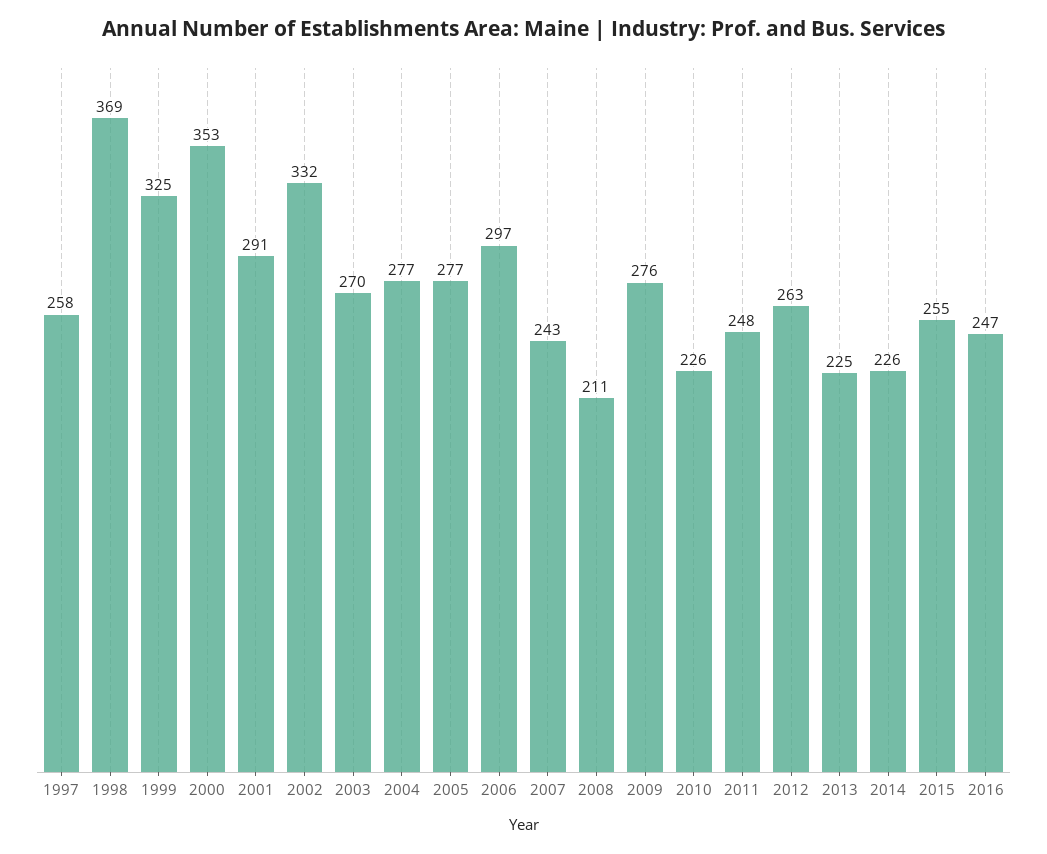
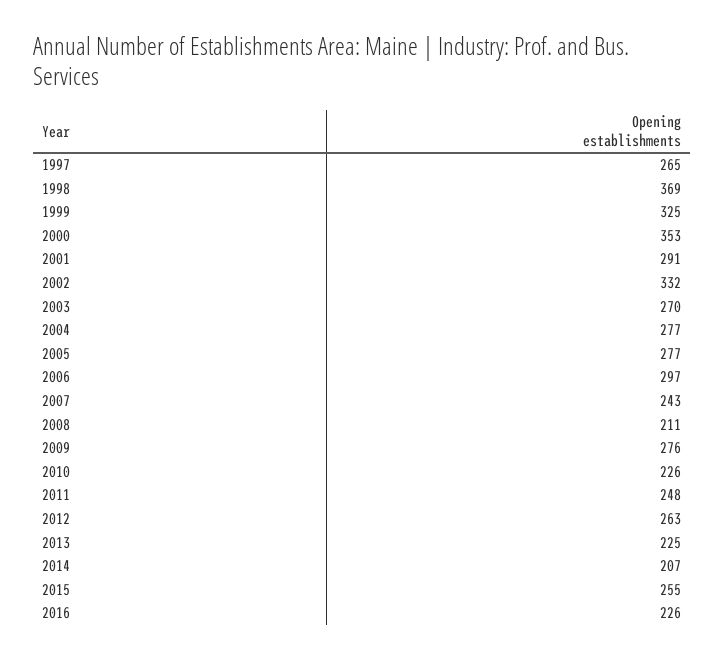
1997: 258 -> 265
2014: 226 -> 207
2016: 247 -> 226

